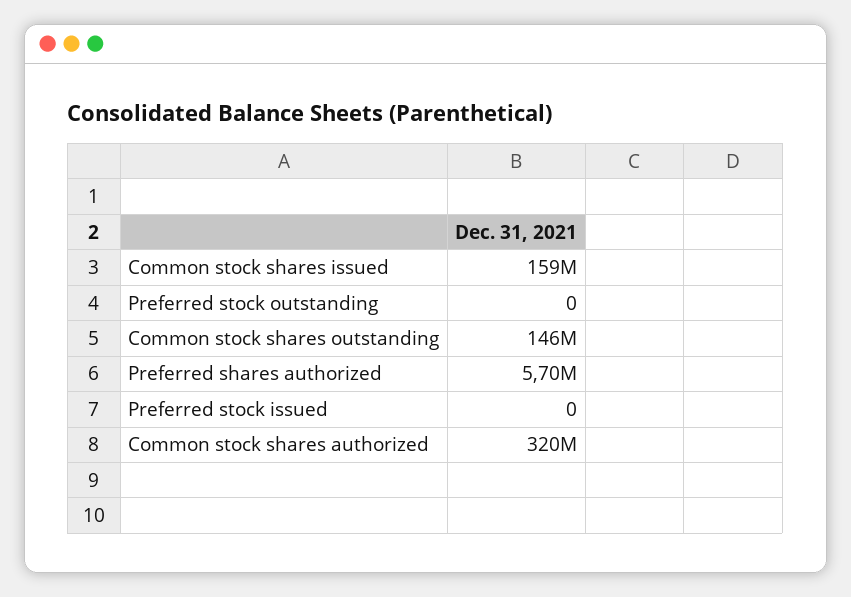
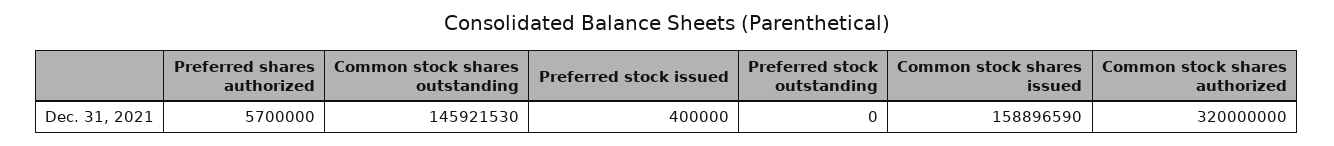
Preferred stock issued: 0 -> 400000

